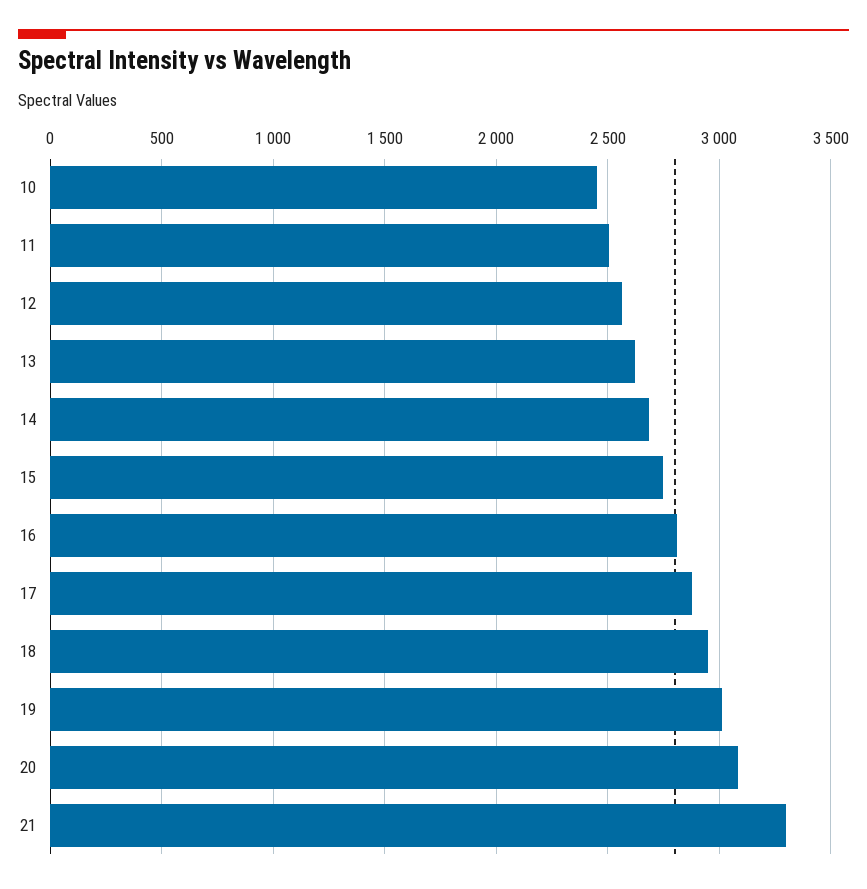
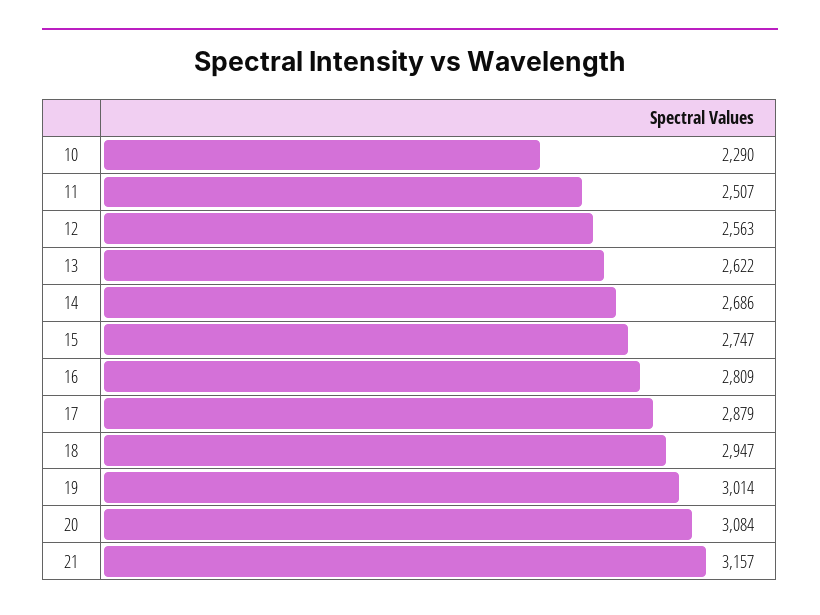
10: 2450 -> 2290
21: 3300 -> 3157

